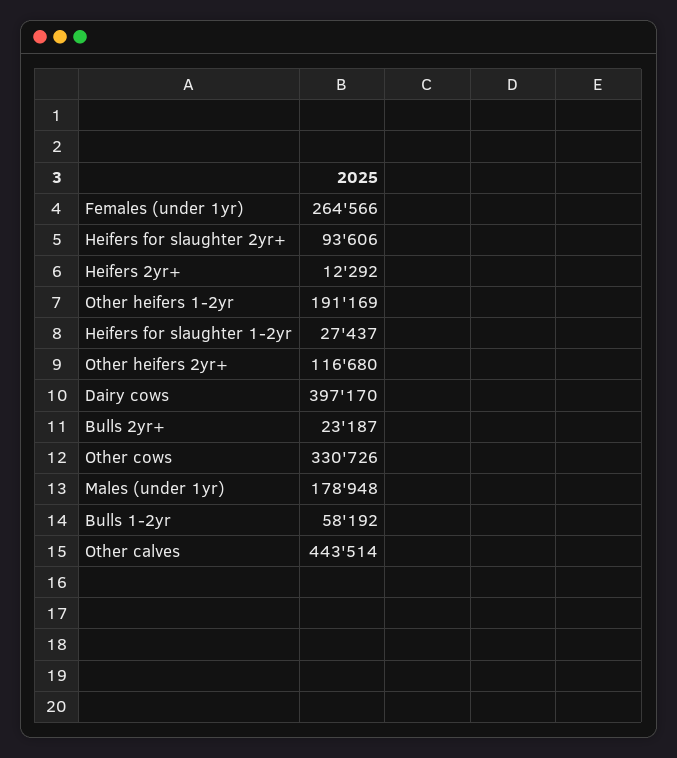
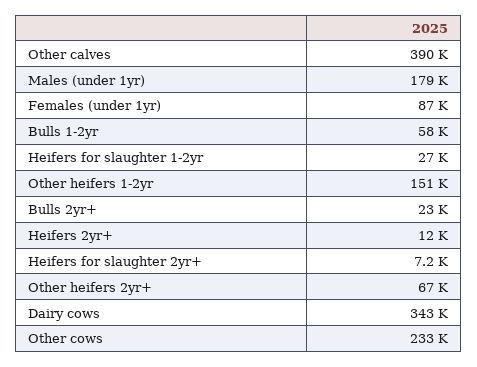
Females (under 1yr): 264566 -> 87000
Heifers for slaughter 2yr+: 93606 -> 7200
Other heifers 1-2yr: 191169 -> 151000
Other heifers 2yr+: 116680 -> 67000
Dairy cows: 397170 -> 343000
Other cows: 330726 -> 233000
Other calves: 443514 -> 390000

